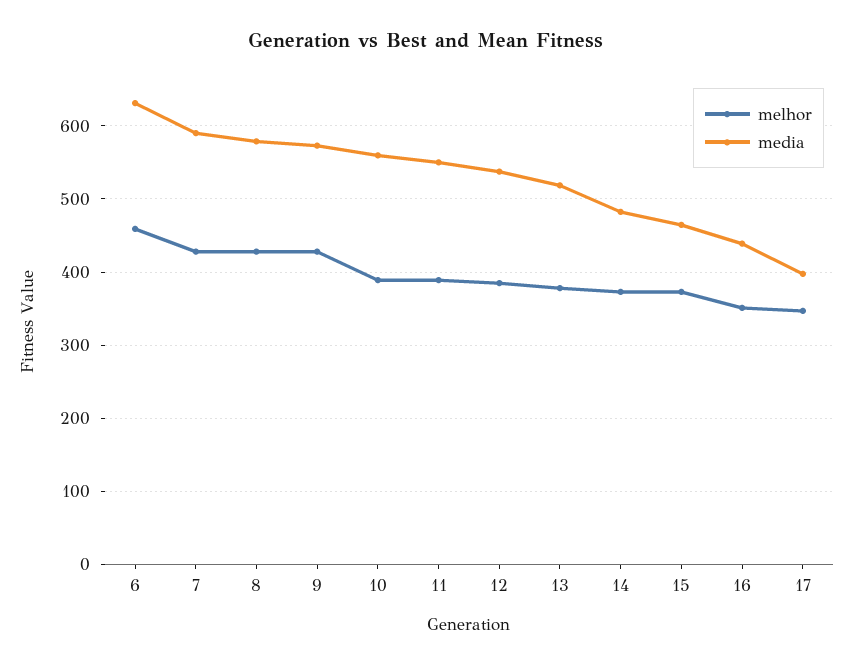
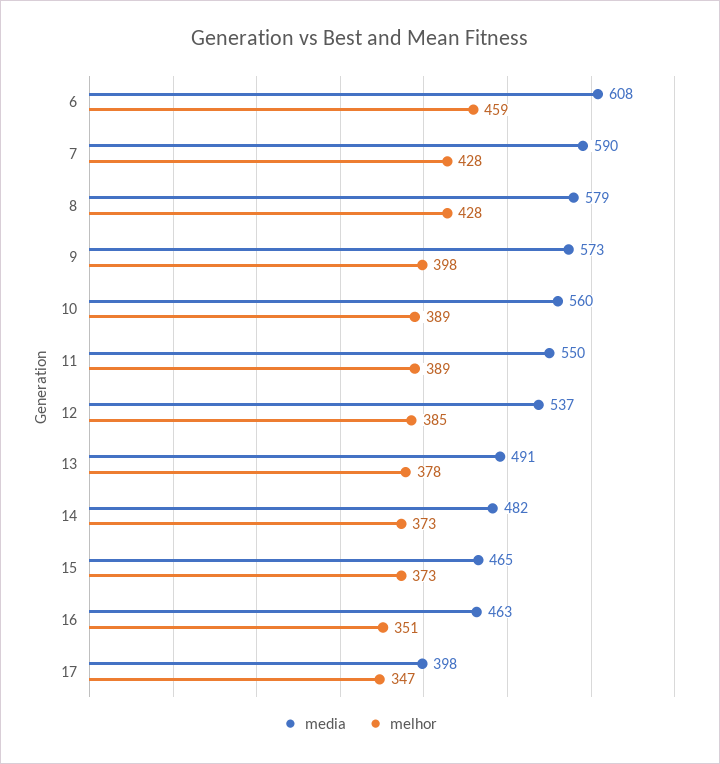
media, 6: 630 -> 608
melhor, 9: 430 -> 398
media, 13: 520 -> 491
media, 16: 440 -> 463

